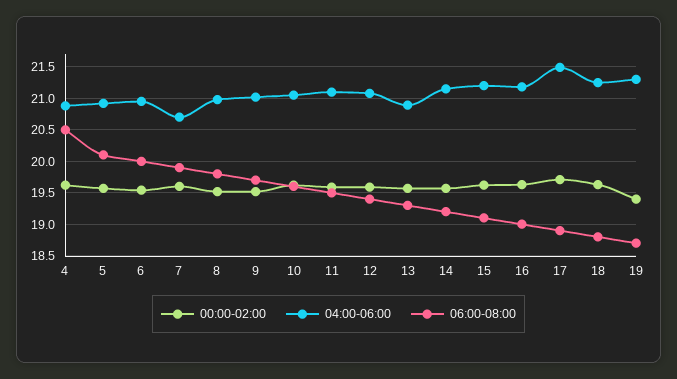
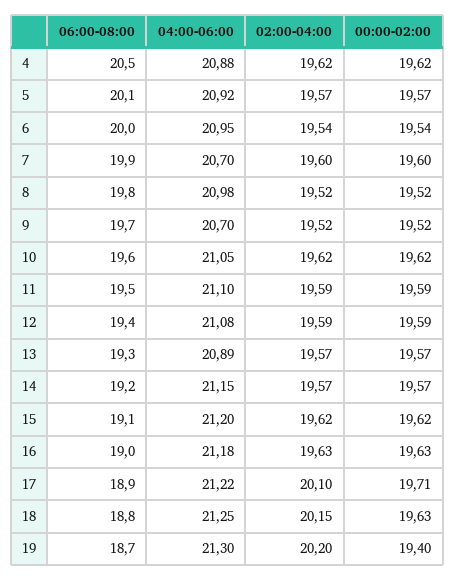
04:00-06:00, 9: 21 -> 20.7
04:00-06:00, 17: 21.5 -> 21.22
02:00-04:00, 4: none -> 19.62
02:00-04:00, 5: none -> 19.57
02:00-04:00, 6: none -> 19.54
02:00-04:00, 7: none -> 19.6
02:00-04:00, 8: none -> 19.52
02:00-04:00, 9: none -> 19.52
02:00-04:00, 10: none -> 19.62
02:00-04:00, 11: none -> 19.59
02:00-04:00, 12: none -> 19.59
02:00-04:00, 13: none -> 19.57
02:00-04:00, 14: none -> 19.57
02:00-04:00, 15: none -> 19.62
02:00-04:00, 16: none -> 19.63
02:00-04:00, 17: none -> 20.1
02:00-04:00, 18: none -> 20.15
02:00-04:00, 19: none -> 20.2

